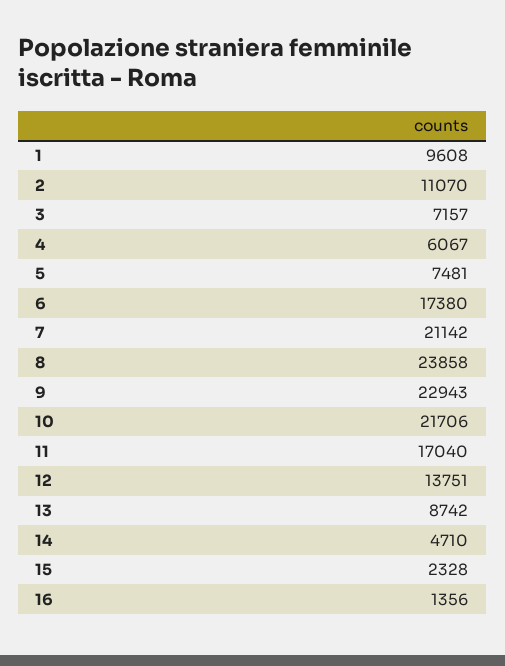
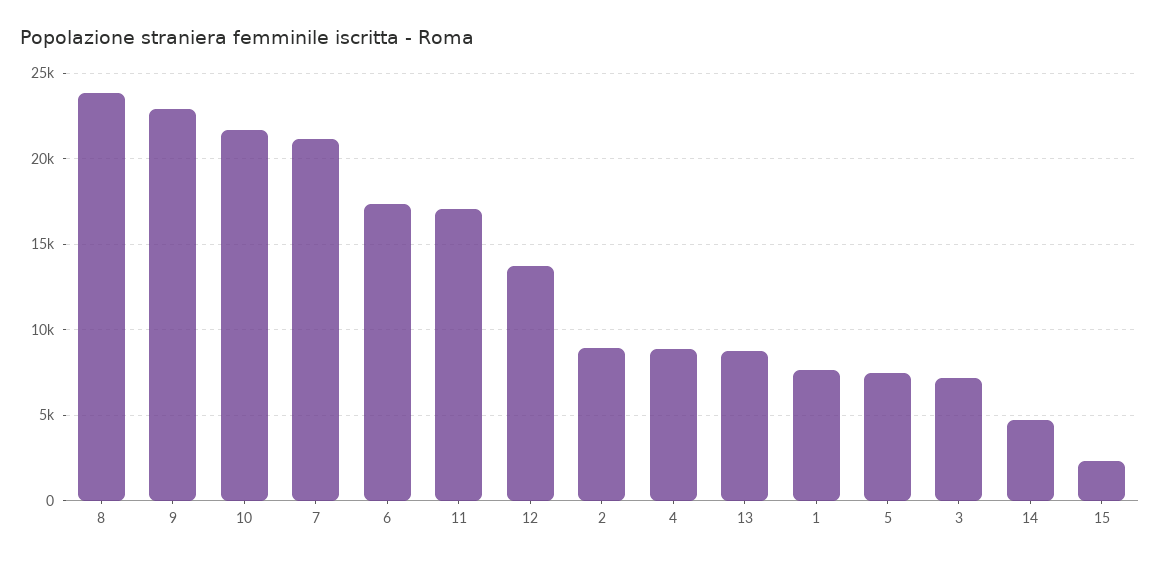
1: 9608 -> 7500
2: 11070 -> 9000
4: 6067 -> 9000
16: 1356 -> none

